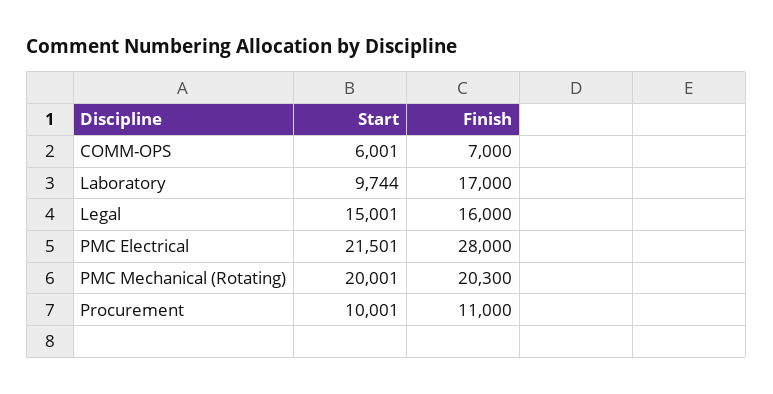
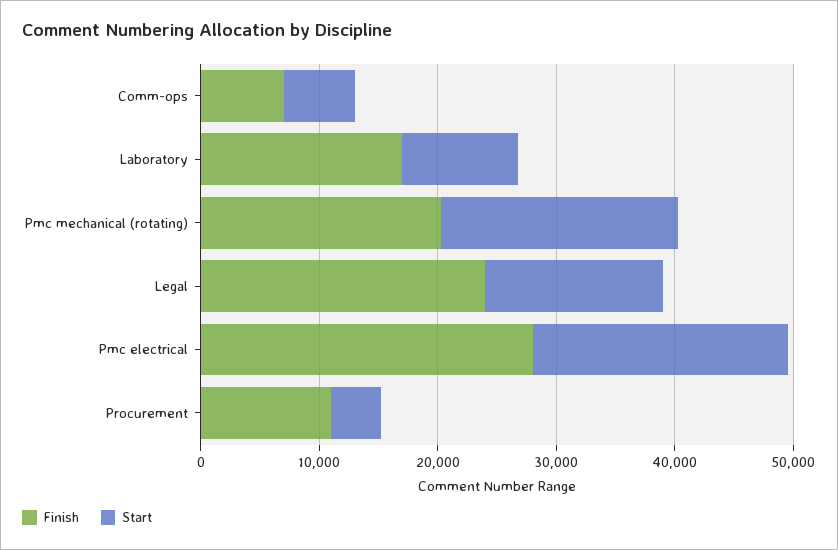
Finish, Legal: 16000 -> 24000
Start, Procurement: 10001 -> 4000

